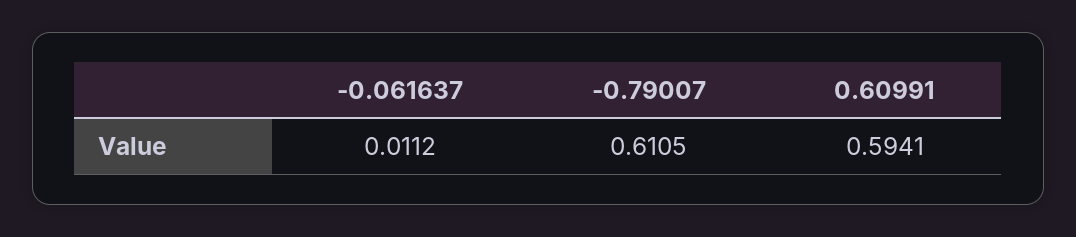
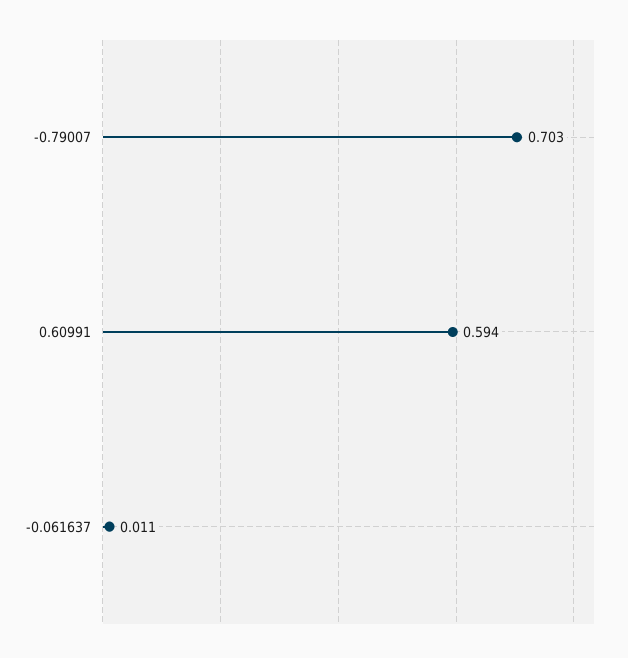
-0.79007: 0.6105 -> 0.703

